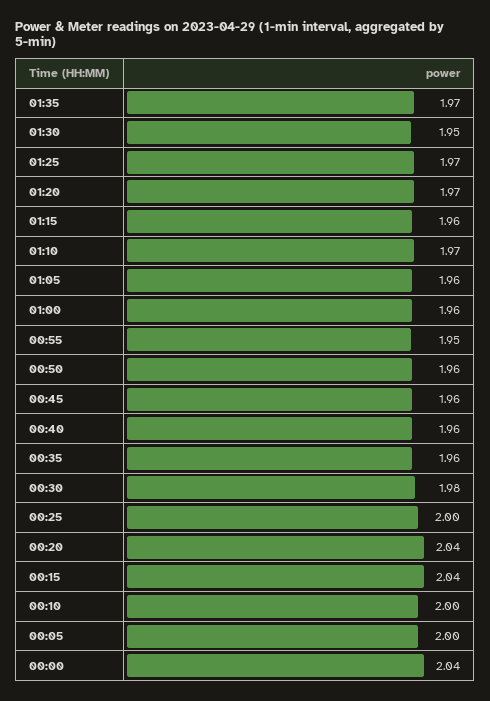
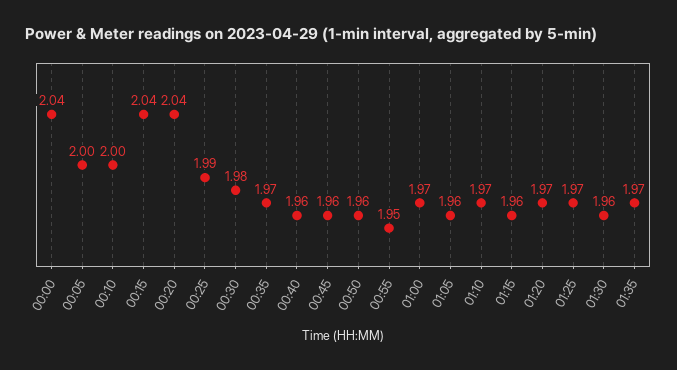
01:30: 1.95 -> 1.96
01:00: 1.96 -> 1.97
00:35: 1.96 -> 1.97
00:25: 2 -> 1.99

